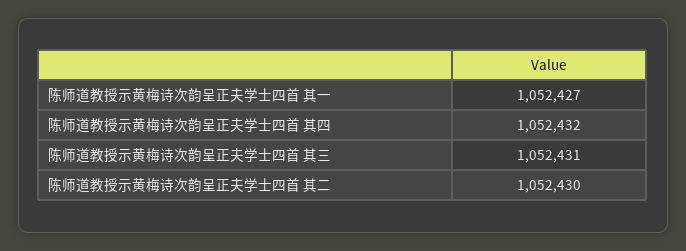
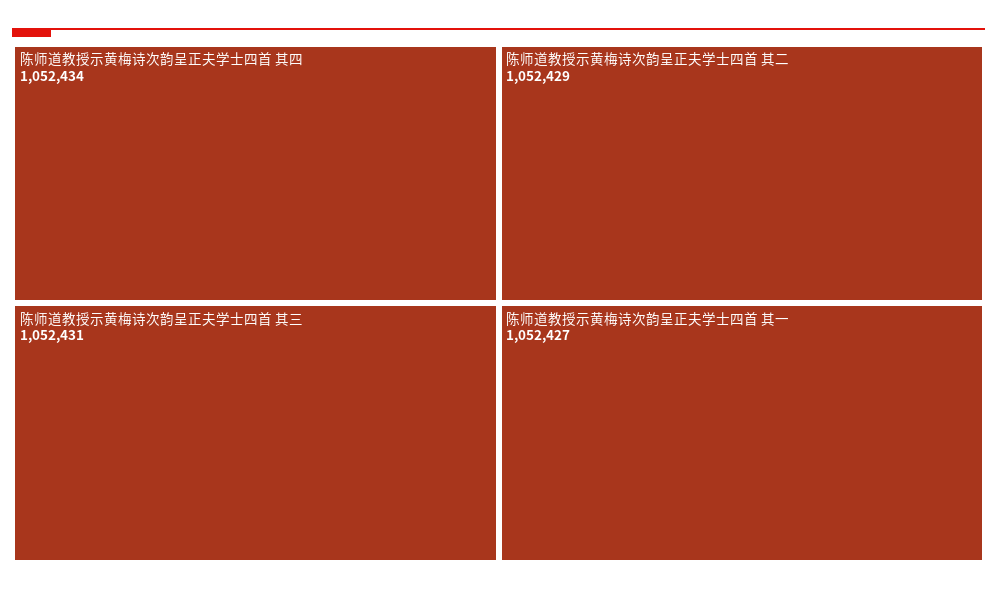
陈师道教授示黄梅诗次韵呈正夫学士四首 其四: 1052432 -> 1052434
陈师道教授示黄梅诗次韵呈正夫学士四首 其二: 1052430 -> 1052429

